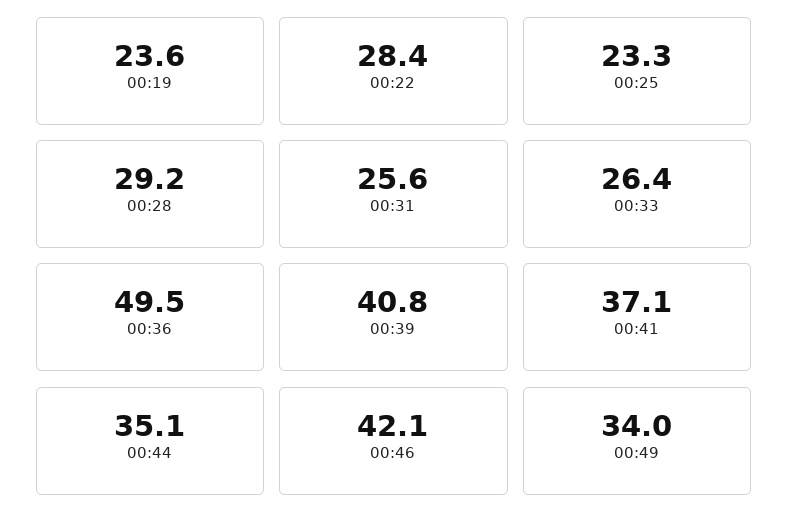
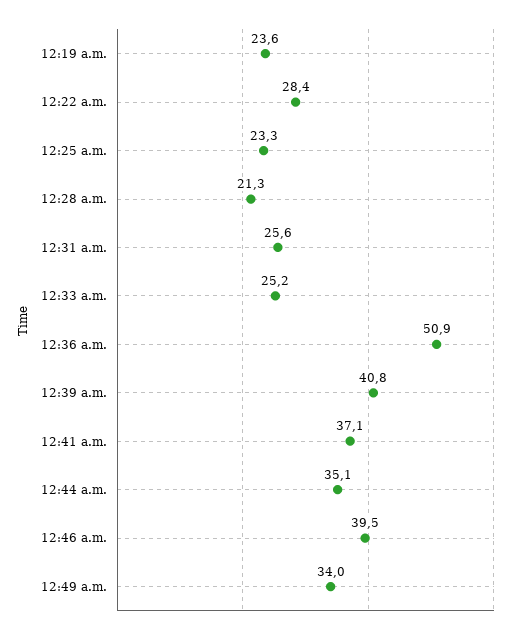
00:28: 29.2 -> 21.3
00:33: 26.4 -> 25.2
00:36: 49.5 -> 50.9
00:46: 42.1 -> 39.5

